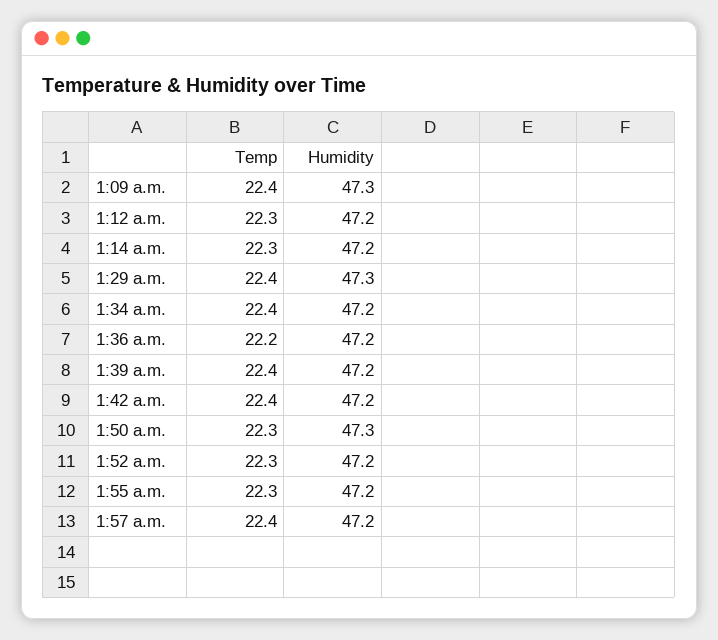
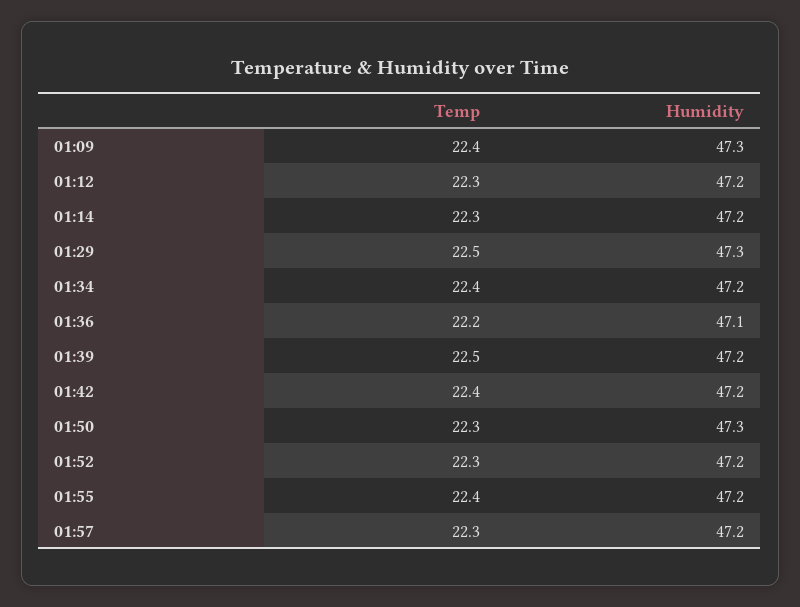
Temp, 1:29 a.m.: 22.4 -> 22.5
Humidity, 1:36 a.m.: 47.2 -> 47.1
Temp, 1:39 a.m.: 22.4 -> 22.5
Temp, 1:55 a.m.: 22.3 -> 22.4
Temp, 1:57 a.m.: 22.4 -> 22.3

